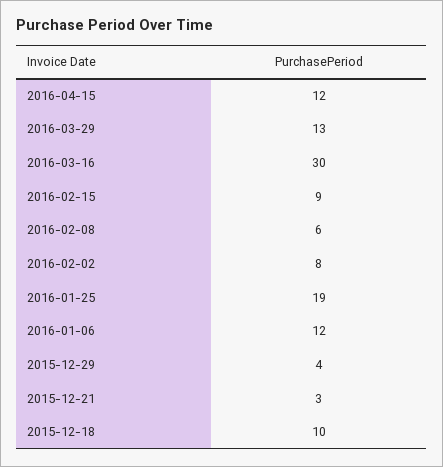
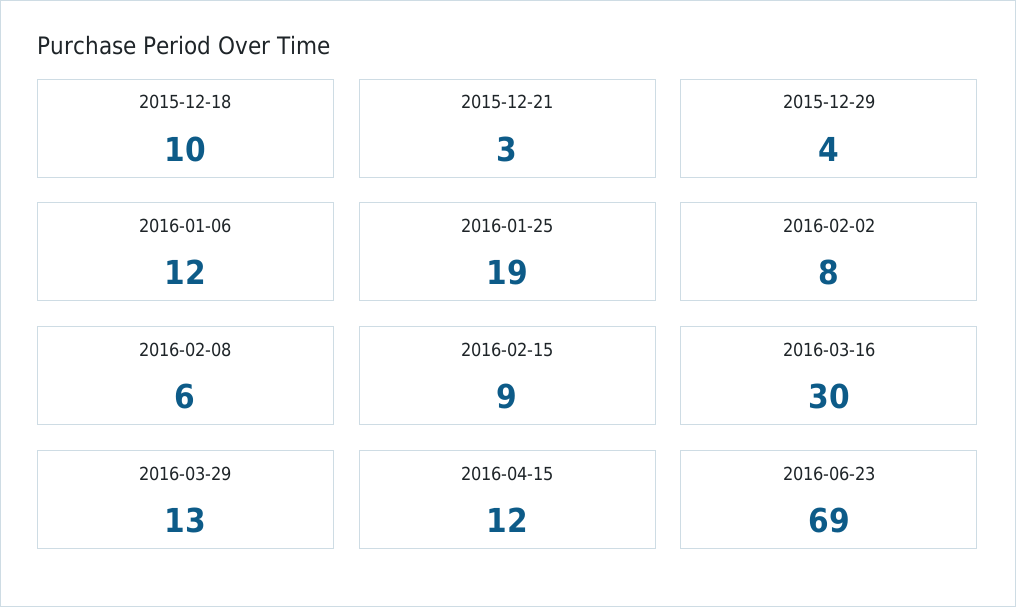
2016-06-23: none -> 69

